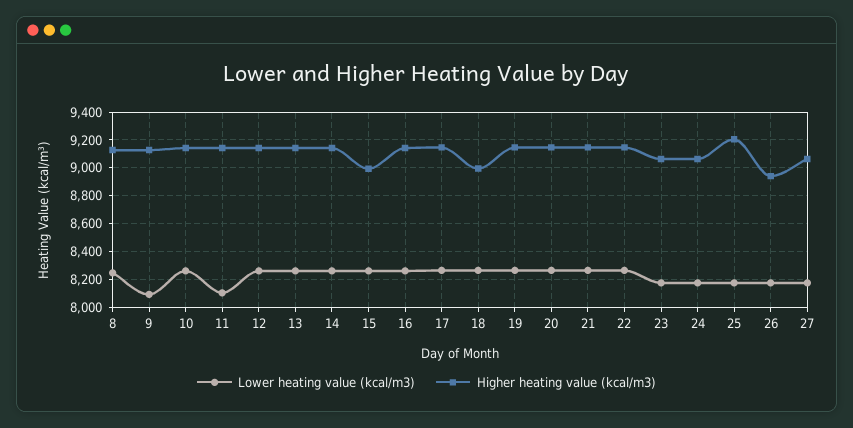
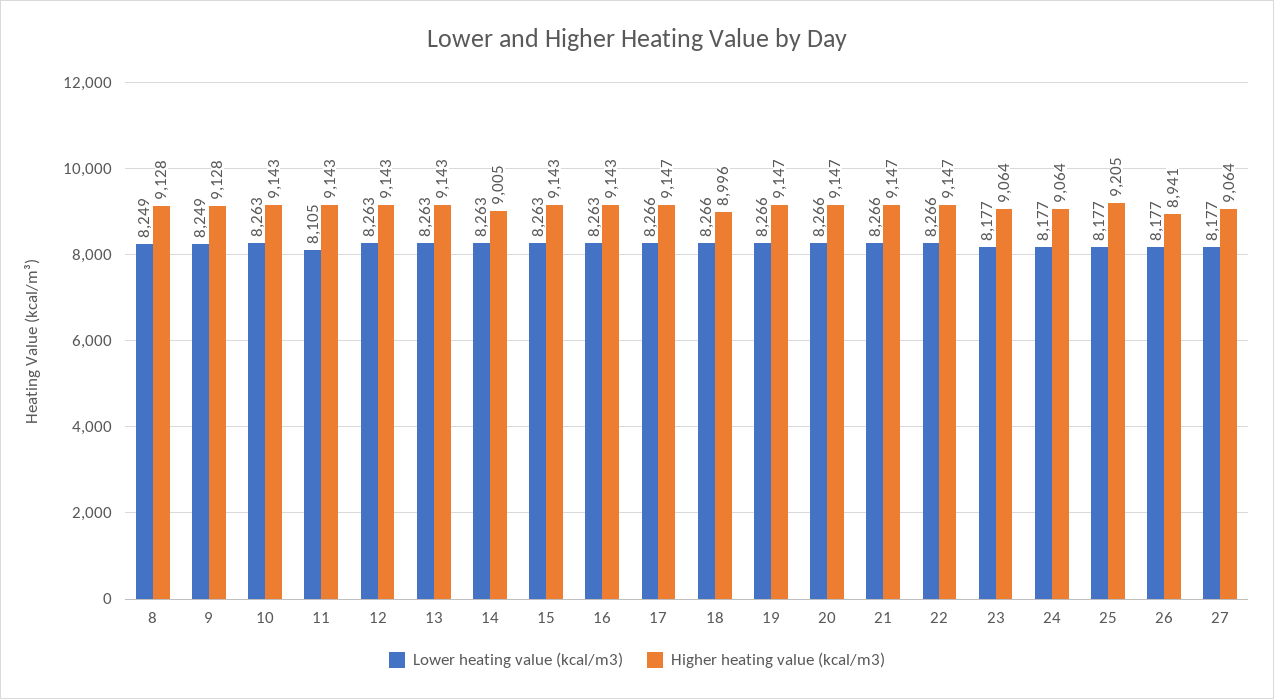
Lower heating value (kcal/m3), 9: 8100 -> 8249
Higher heating value (kcal/m3), 14: 9150 -> 9005
Higher heating value (kcal/m3), 15: 9000 -> 9143

